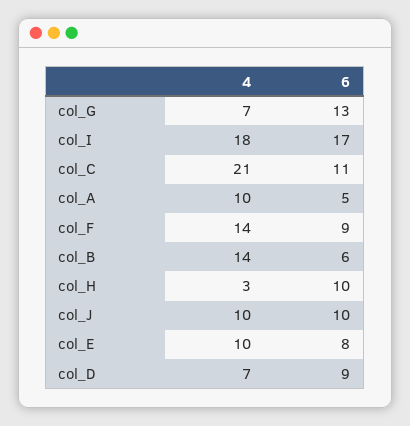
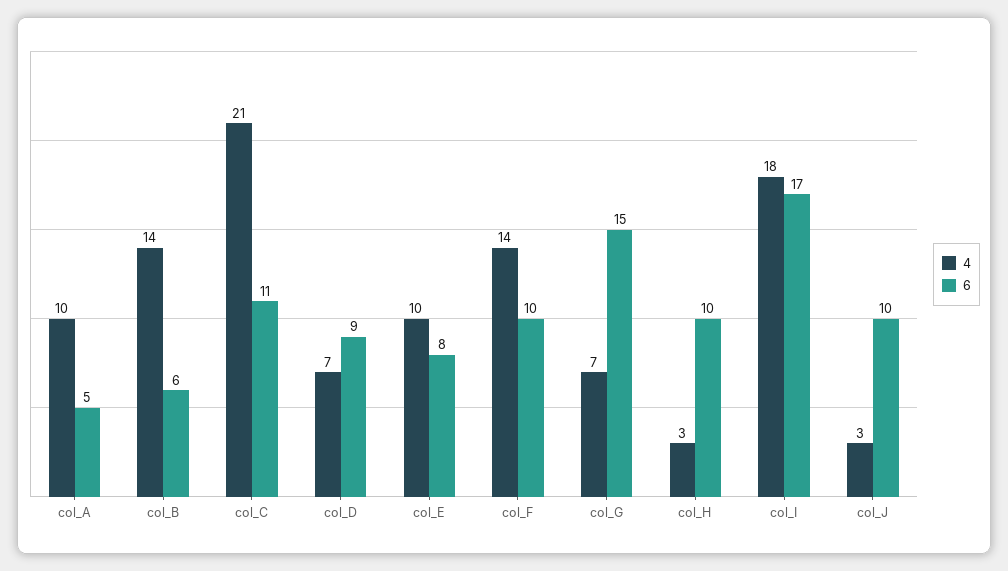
6, col_G: 13 -> 15
6, col_F: 9 -> 10
4, col_J: 10 -> 3

